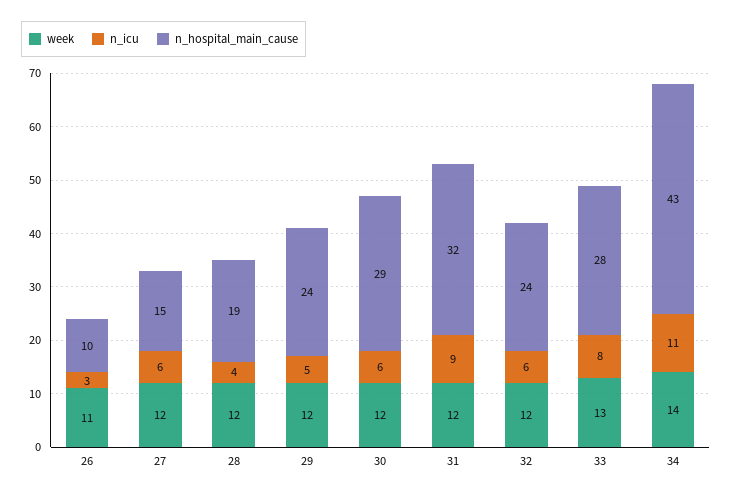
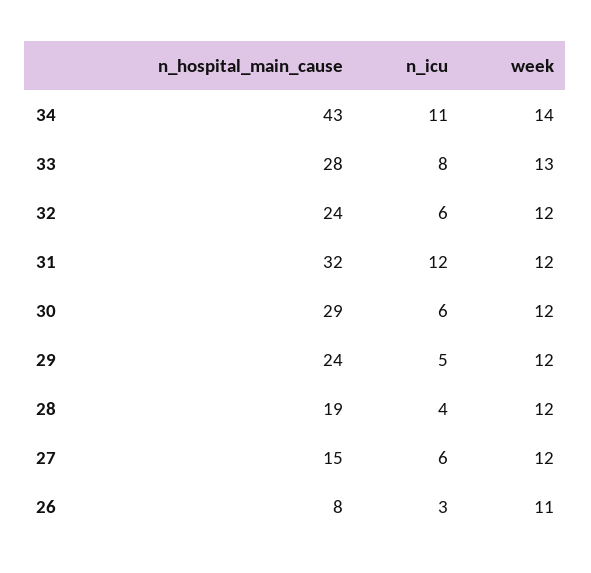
n_hospital_main_cause, 26: 10 -> 8
n_icu, 31: 9 -> 12

